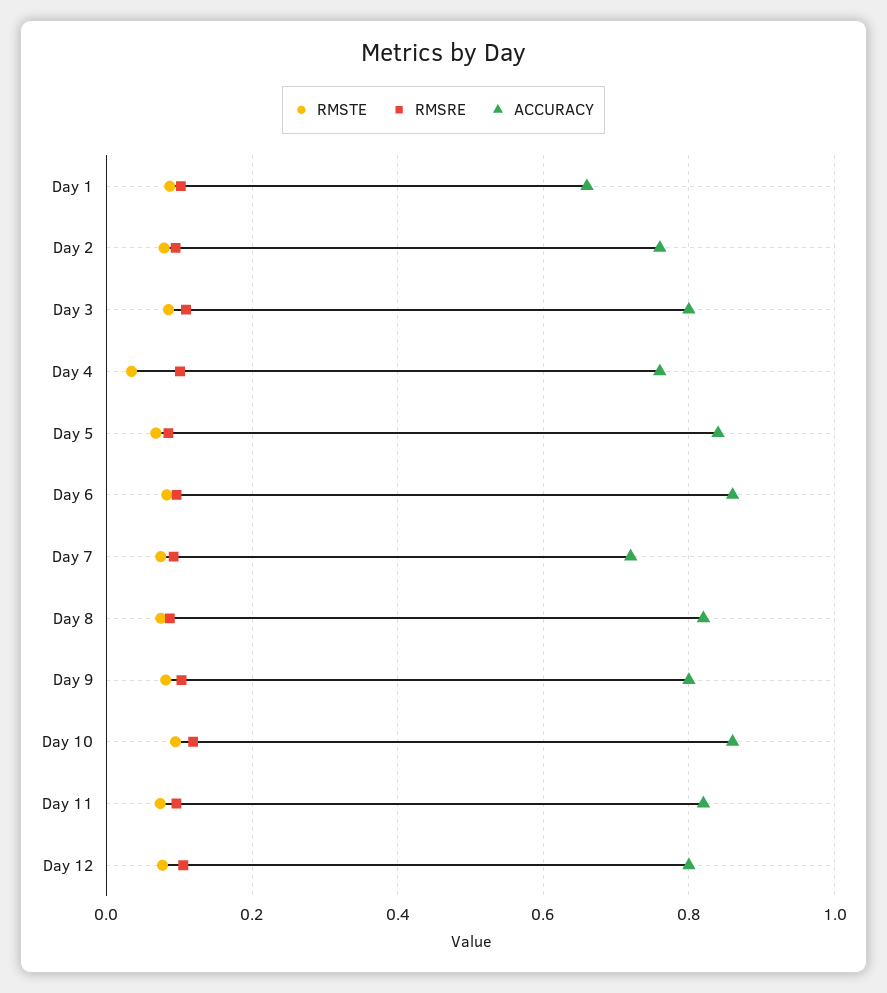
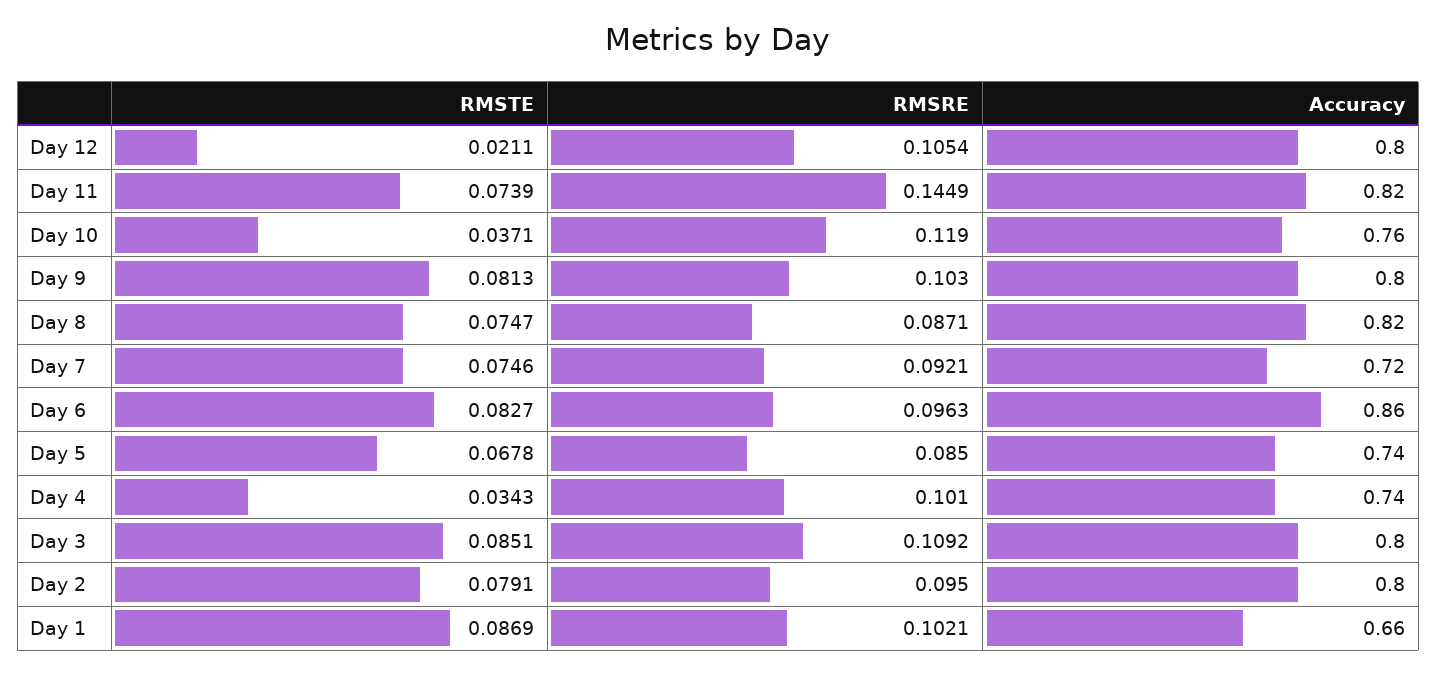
ACCURACY, Day 2: 0.76 -> 0.8
ACCURACY, Day 4: 0.76 -> 0.74
ACCURACY, Day 5: 0.84 -> 0.74
RMSTE, Day 10: 0.1 -> 0.0371
ACCURACY, Day 10: 0.86 -> 0.76
RMSRE, Day 11: 0.1 -> 0.1449
RMSTE, Day 12: 0.08 -> 0.0211

